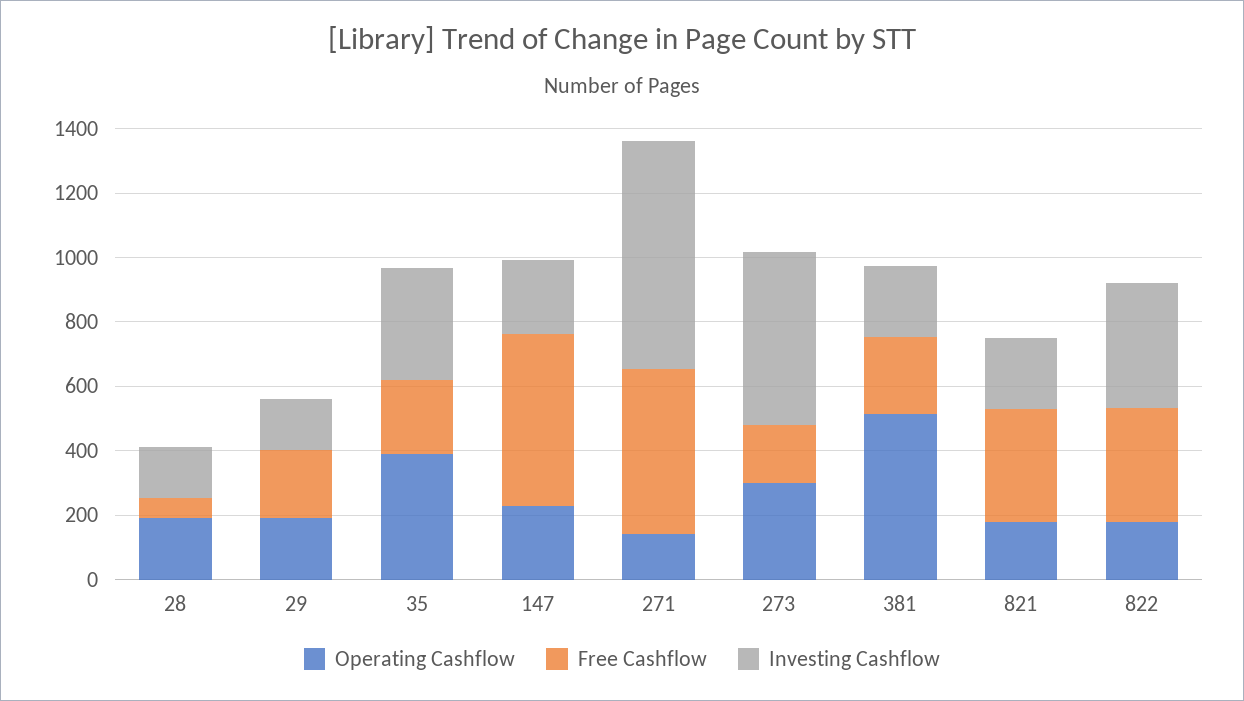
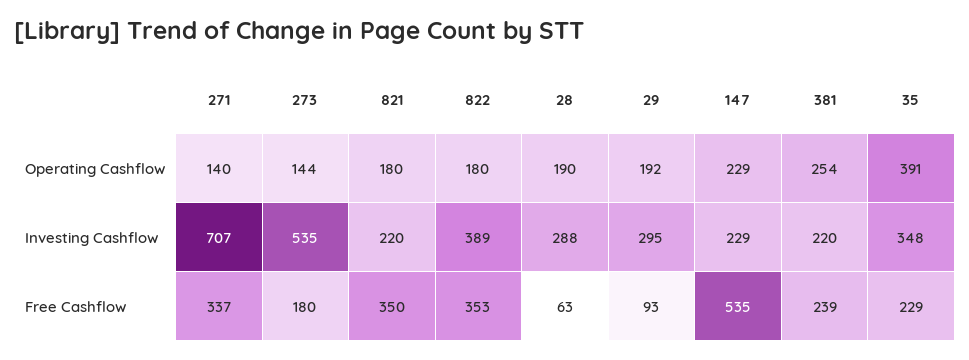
Investing Cashflow, 28: 150 -> 288
Free Cashflow, 29: 200 -> 93
Investing Cashflow, 29: 150 -> 295
Free Cashflow, 271: 500 -> 337
Operating Cashflow, 273: 300 -> 144
Operating Cashflow, 381: 500 -> 254

